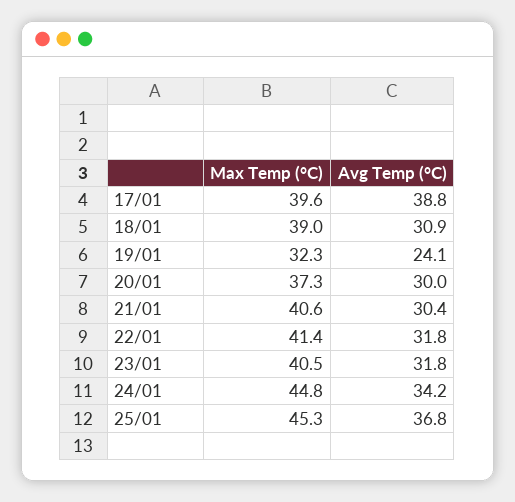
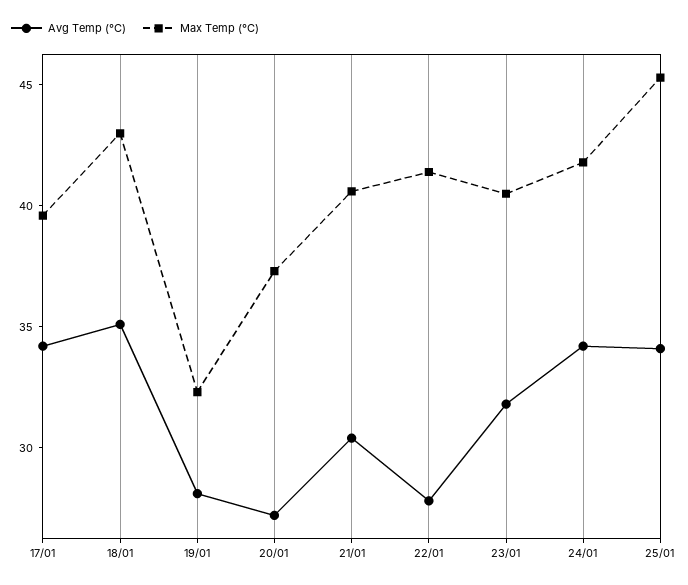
Avg Temp (°C), 17/01: 38.8 -> 34
Max Temp (°C), 18/01: 39 -> 43
Avg Temp (°C), 18/01: 30.9 -> 35
Avg Temp (°C), 19/01: 24.1 -> 28
Avg Temp (°C), 20/01: 30 -> 27
Avg Temp (°C), 22/01: 31.8 -> 28
Max Temp (°C), 24/01: 44.8 -> 42
Avg Temp (°C), 25/01: 36.8 -> 34

